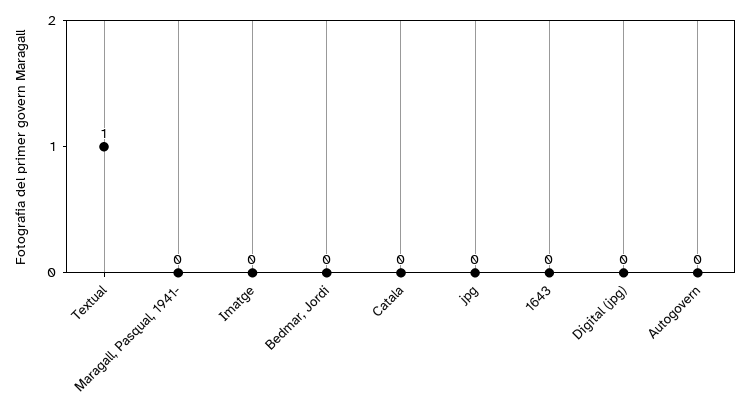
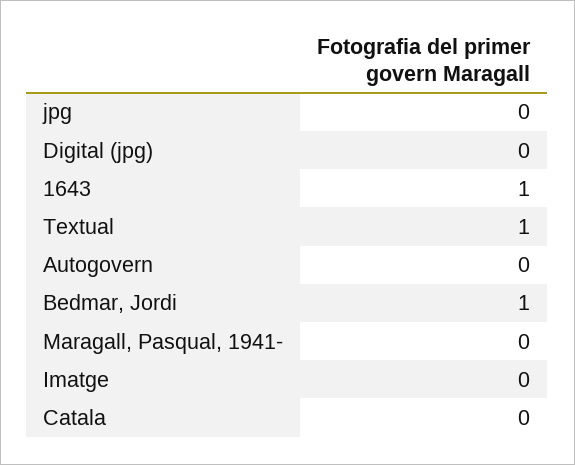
Bedmar, Jordi: 0 -> 1
1643: 0 -> 1

